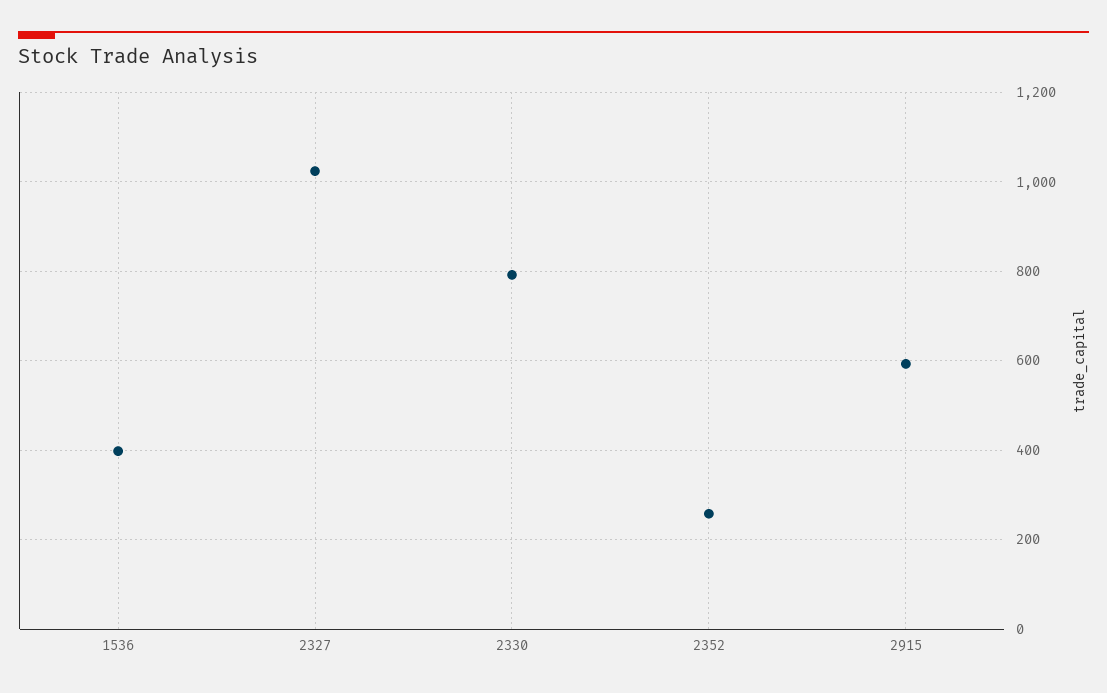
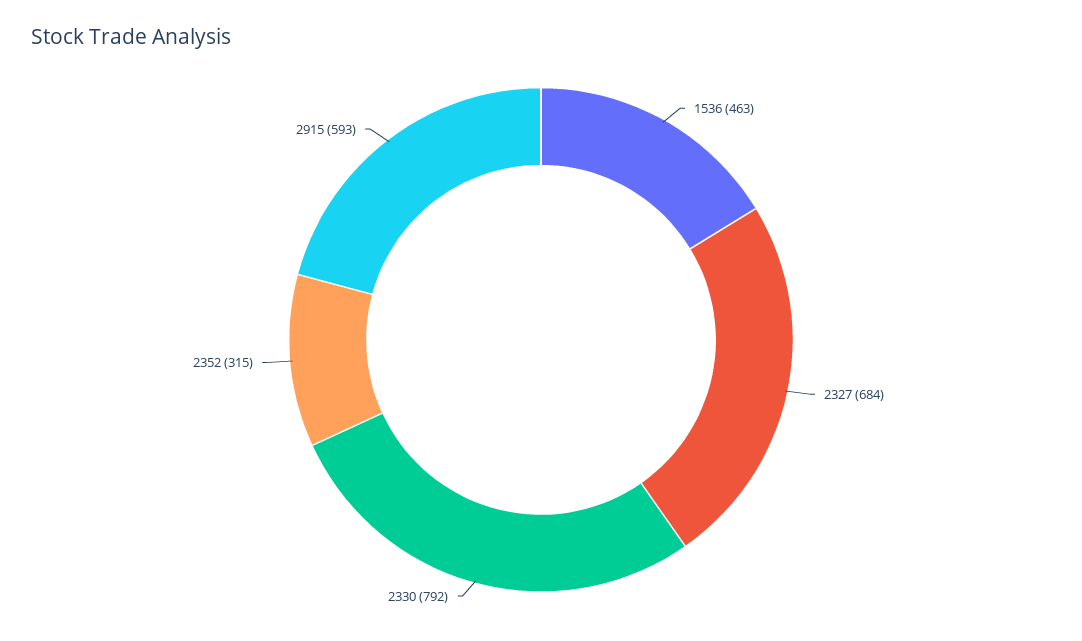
1536: 400 -> 463
2327: 1020 -> 684
2352: 260 -> 315

